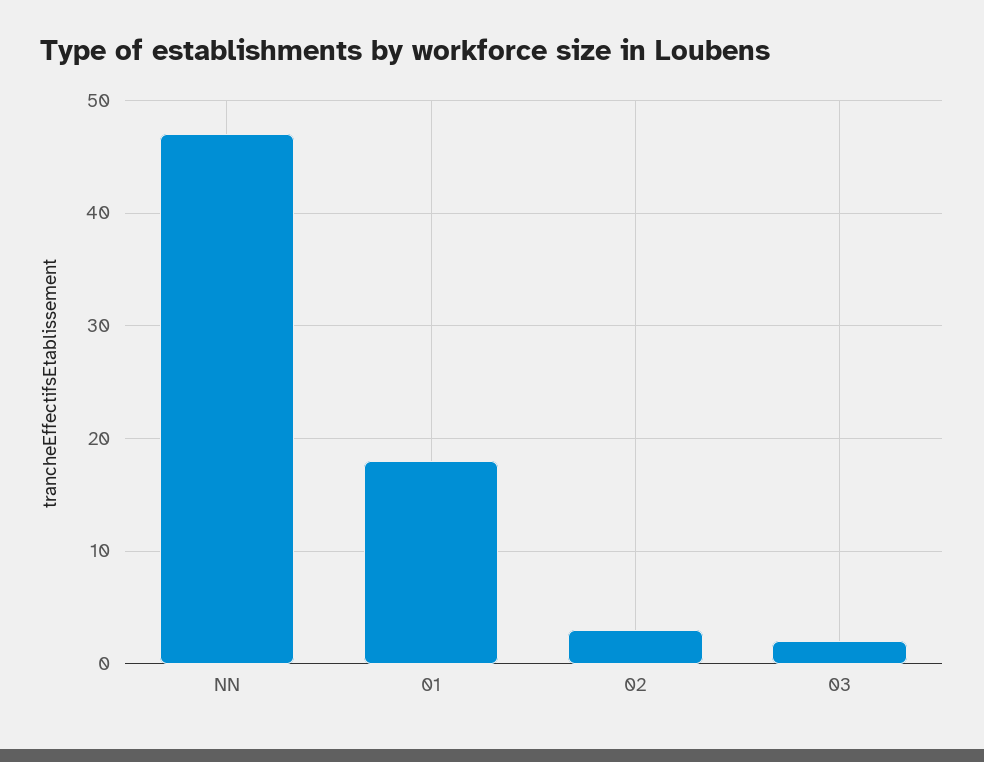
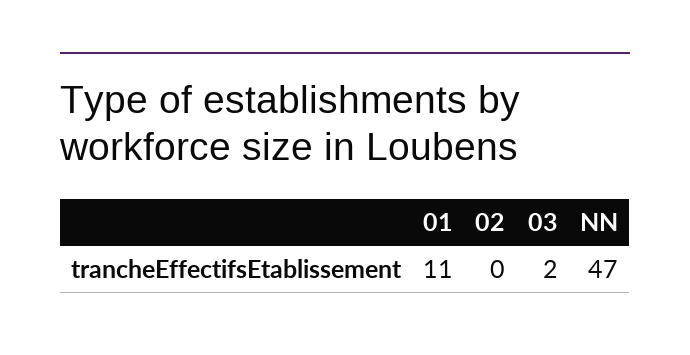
01: 18 -> 11
02: 3 -> 0

